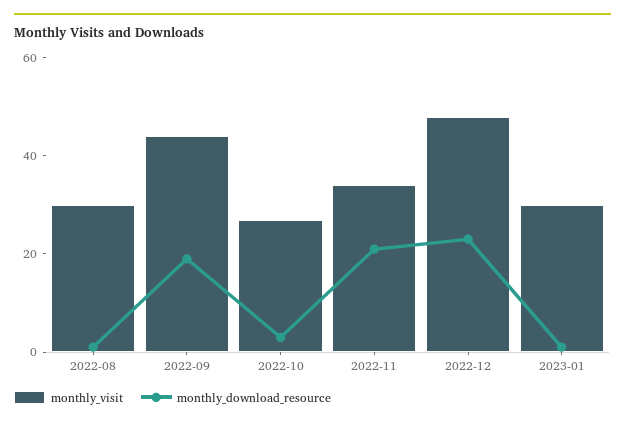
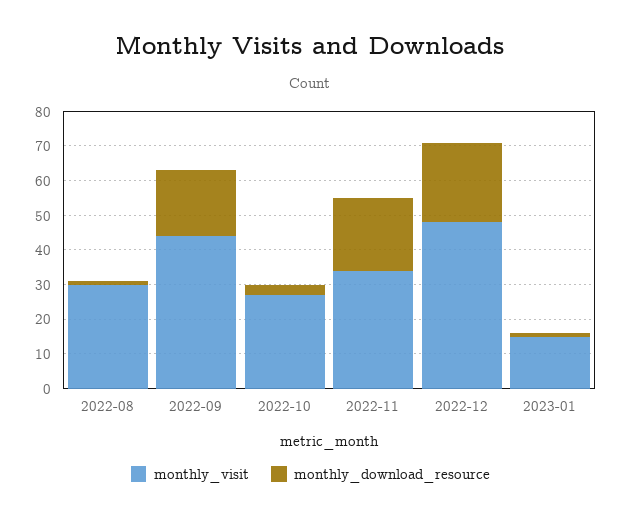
monthly_visit, 2023-01: 30 -> 15

